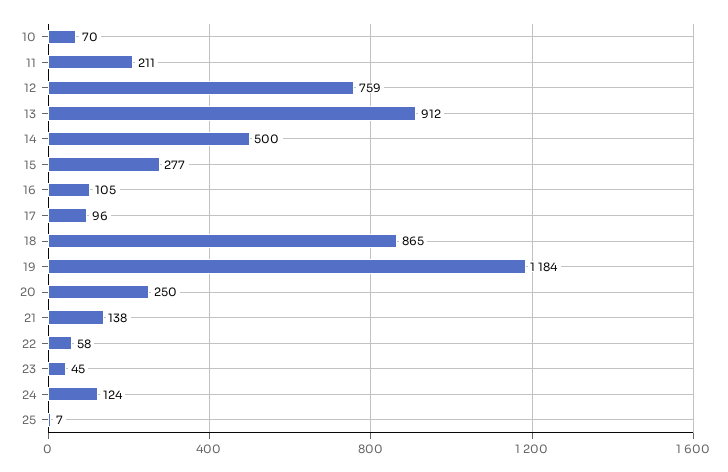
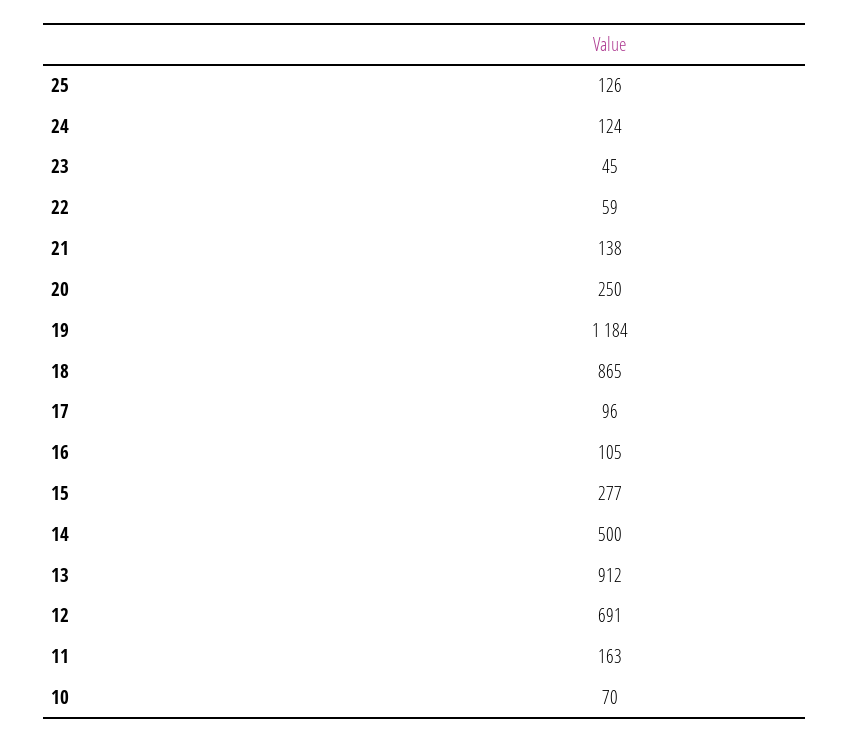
11: 211 -> 163
12: 759 -> 691
22: 58 -> 59
25: 7 -> 126

